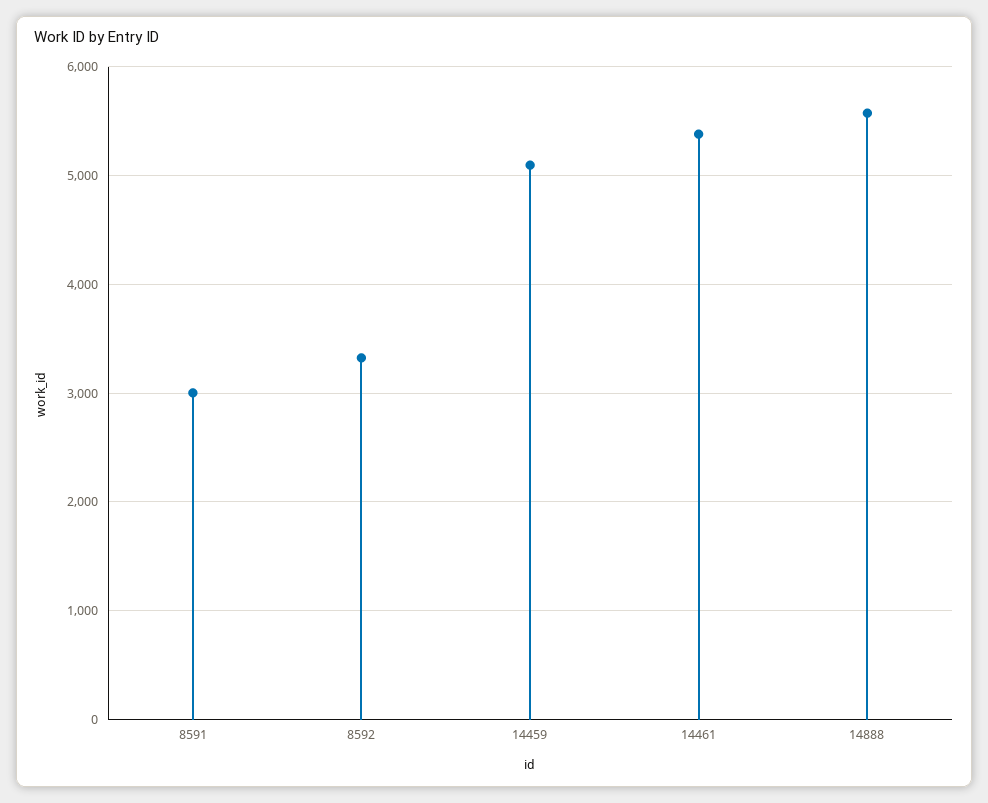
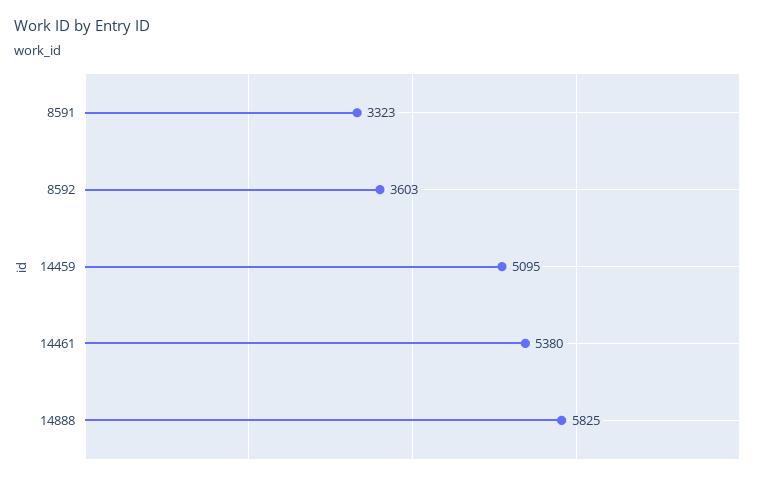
8591: 3000 -> 3323
8592: 3300 -> 3603
14888: 5600 -> 5825

